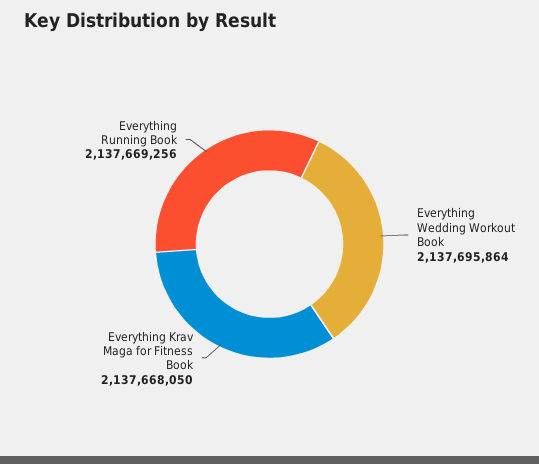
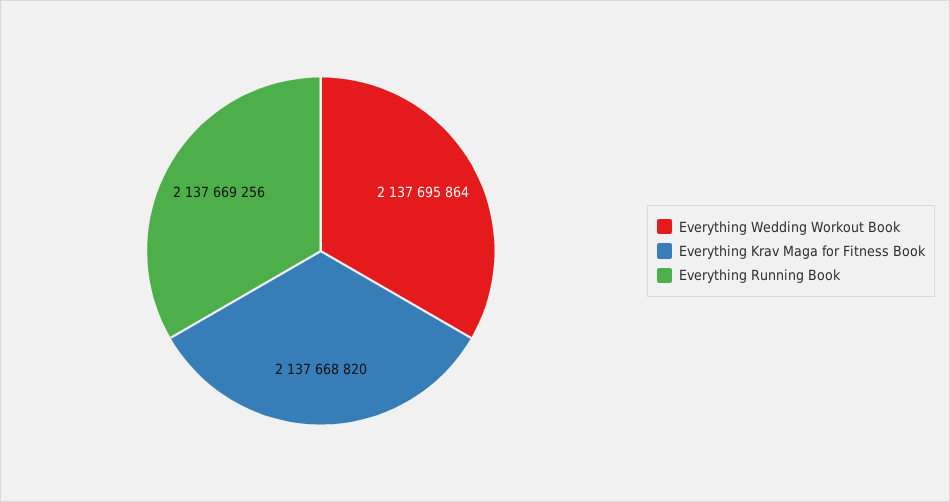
Everything Krav Maga for Fitness Book: 2137668050 -> 2137668820

